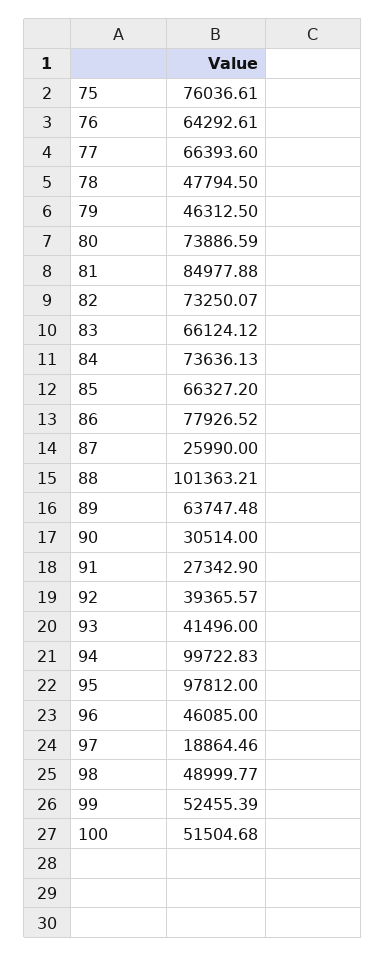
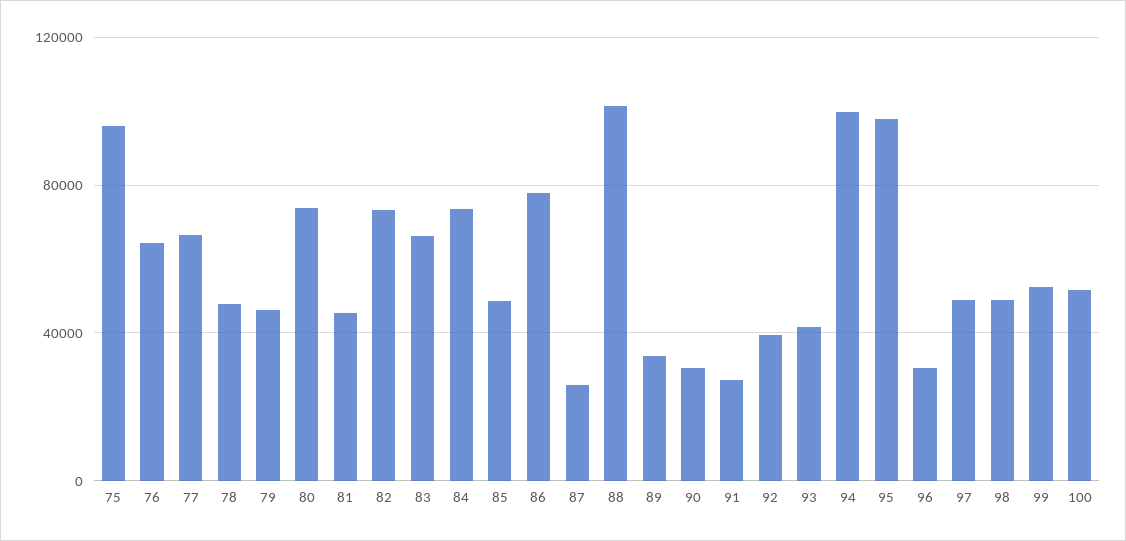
75: 76036.61 -> 95000
81: 84977.88 -> 45000
85: 66327.2 -> 50000
89: 63747.48 -> 35000
96: 46085 -> 30000
97: 18864.46 -> 50000

